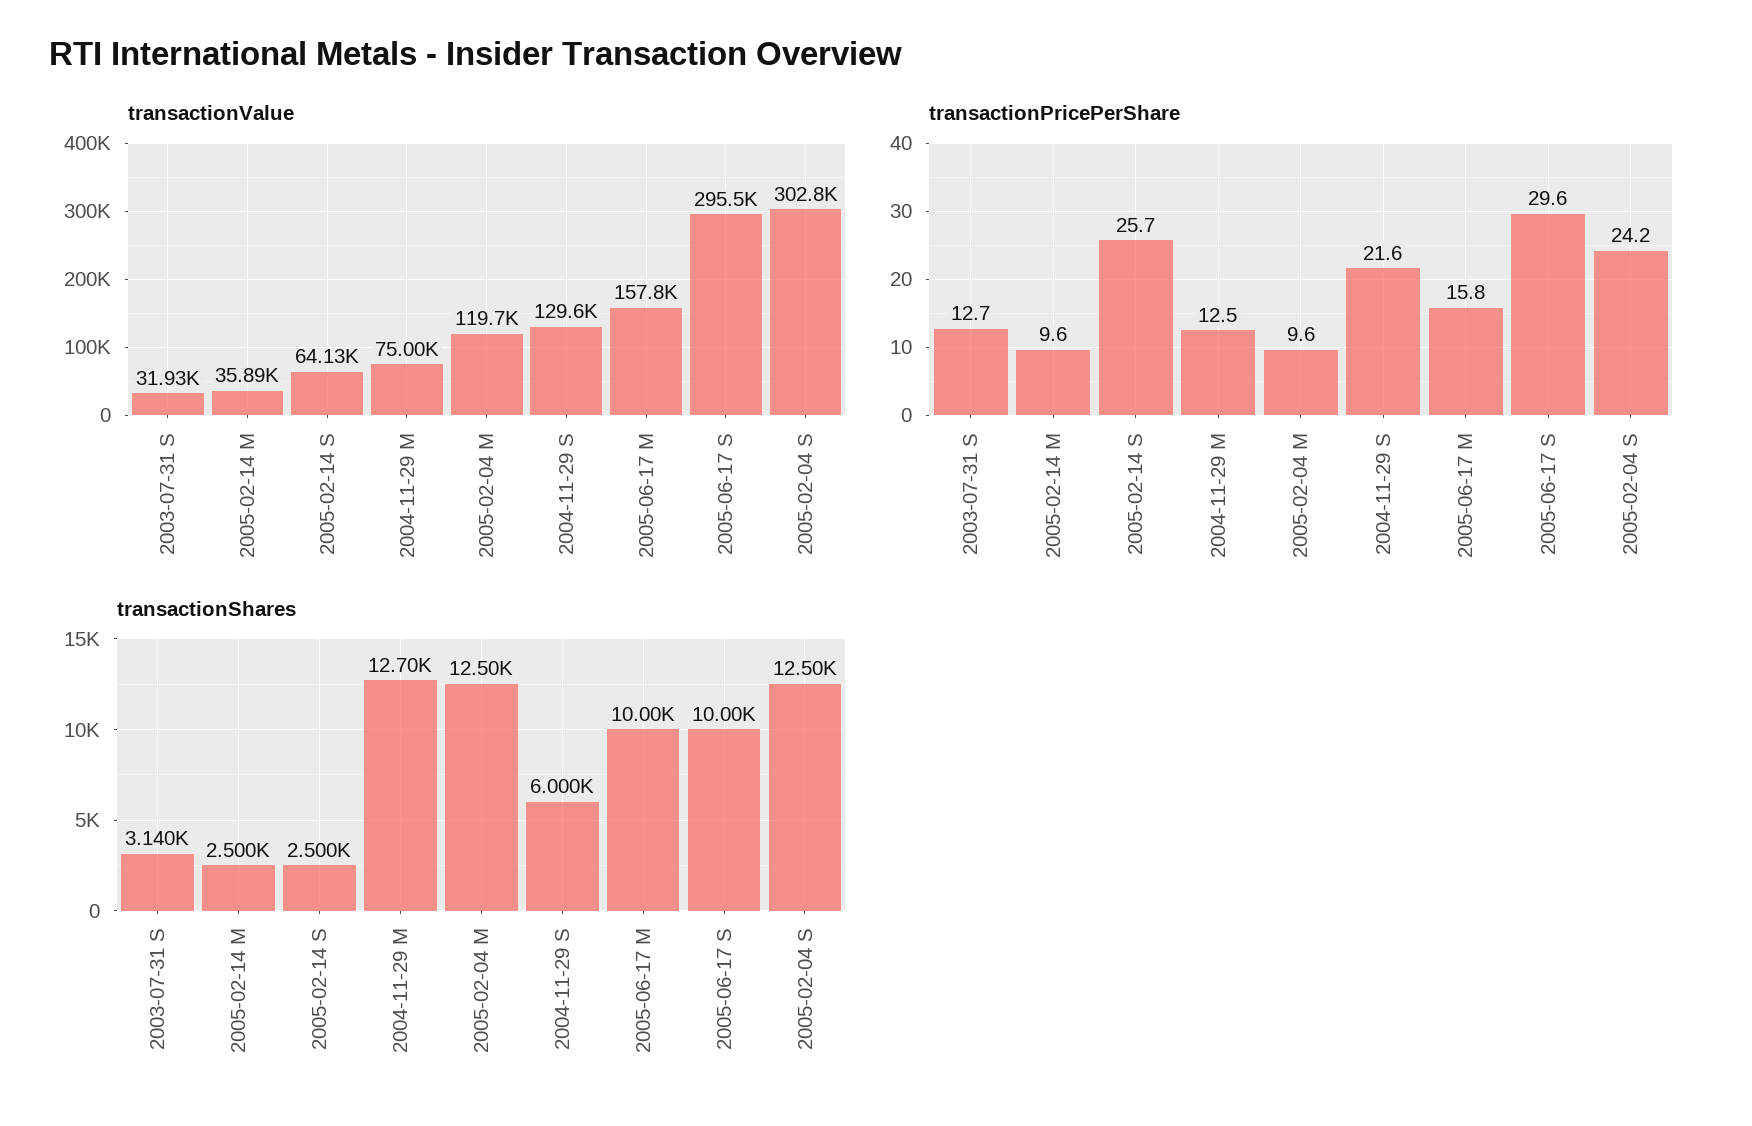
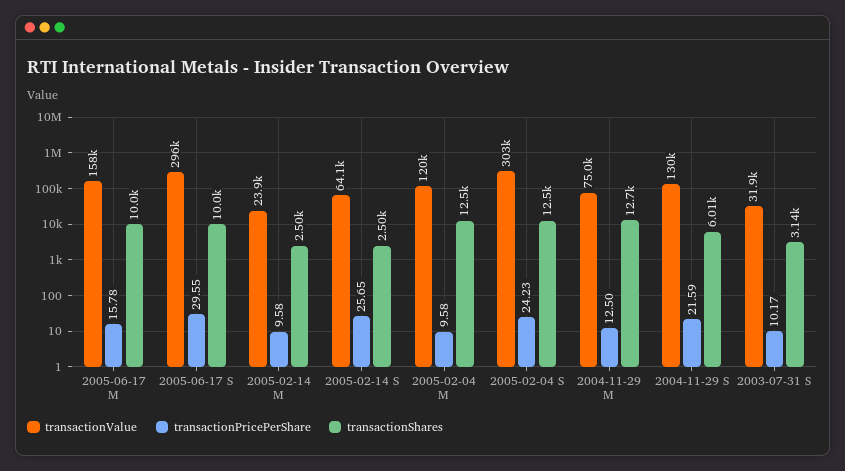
transactionValue, 2005-02-14 M: 35890 -> 23900
transactionPricePerShare, 2003-07-31 S: 12.7 -> 10.17
transactionShares, 2004-11-29 S: 6000 -> 6010

